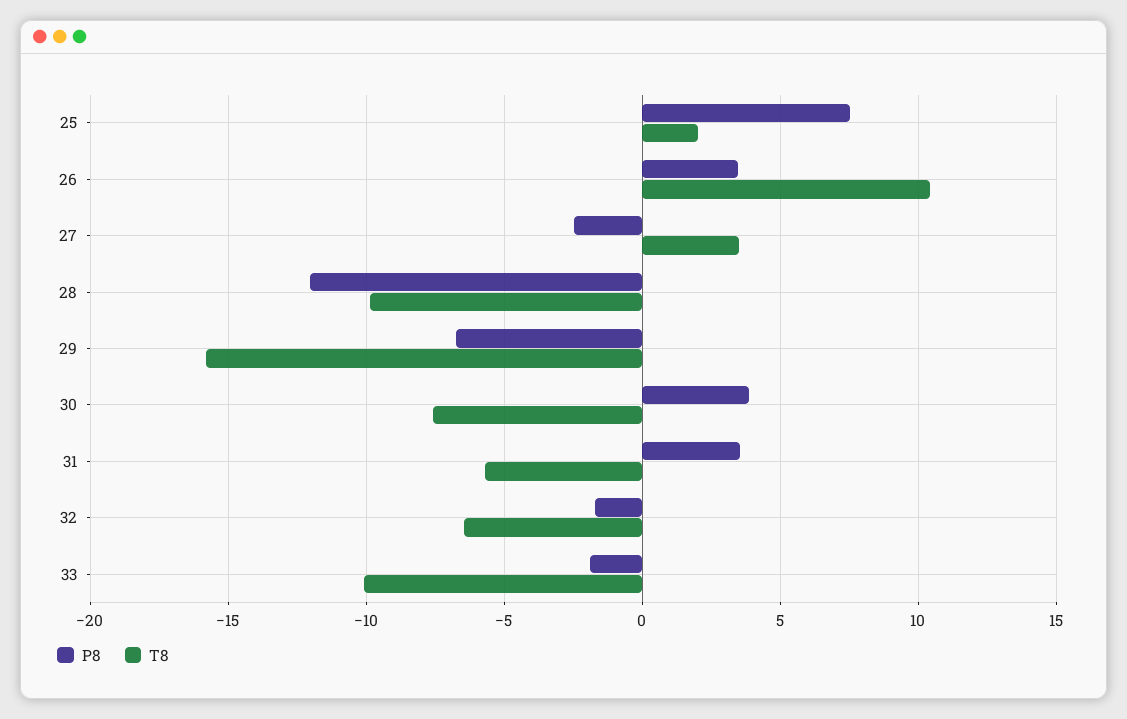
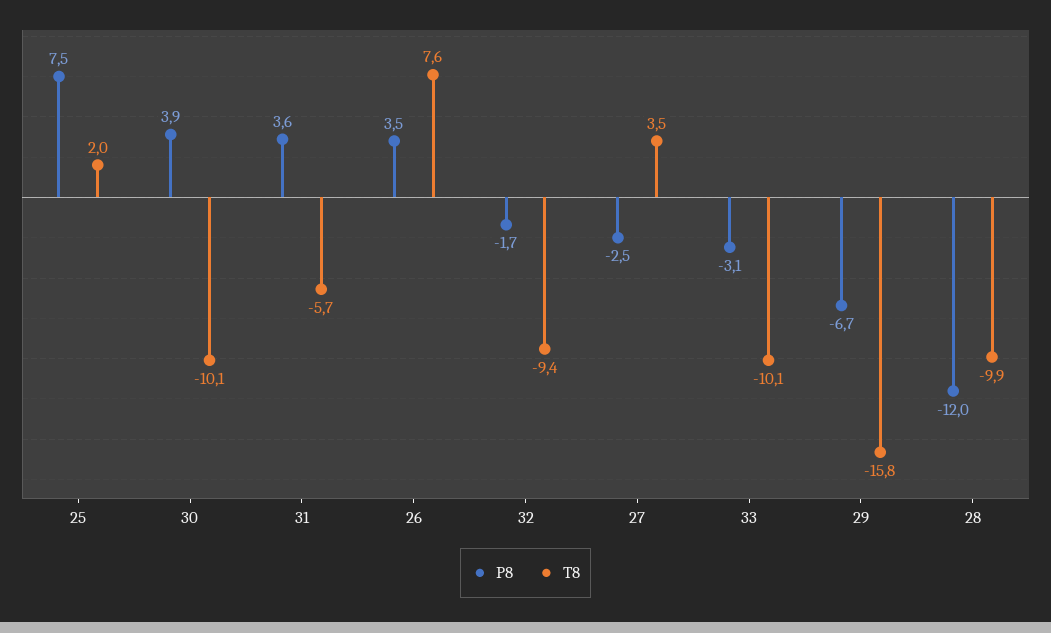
T8, 26: 10.5 -> 7.6
T8, 30: -7.5 -> -10.1
T8, 32: -6.5 -> -9.4
P8, 33: -2 -> -3.1

